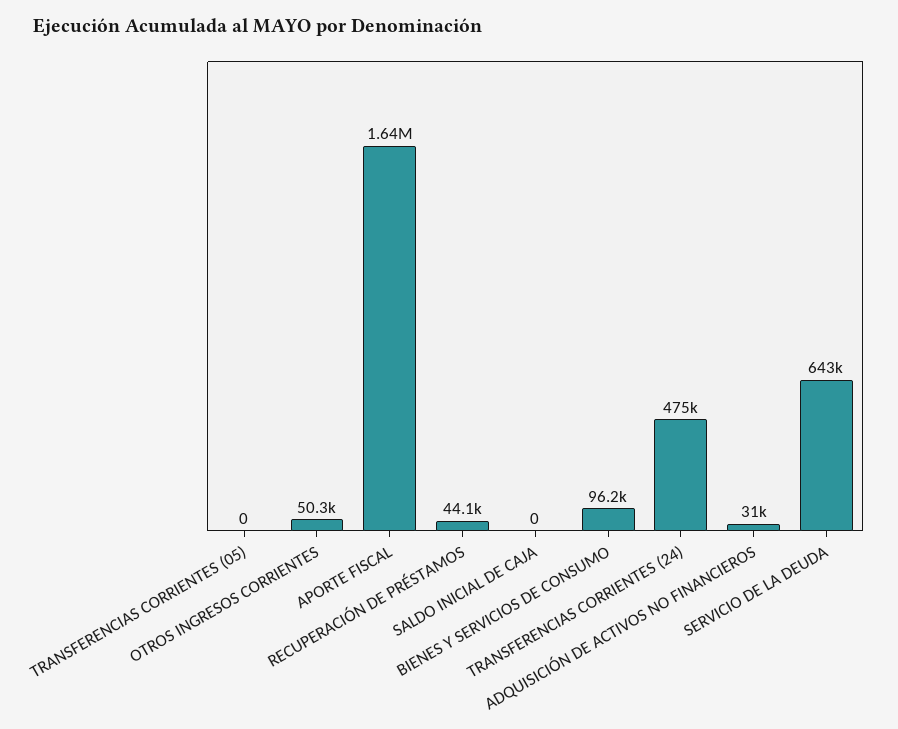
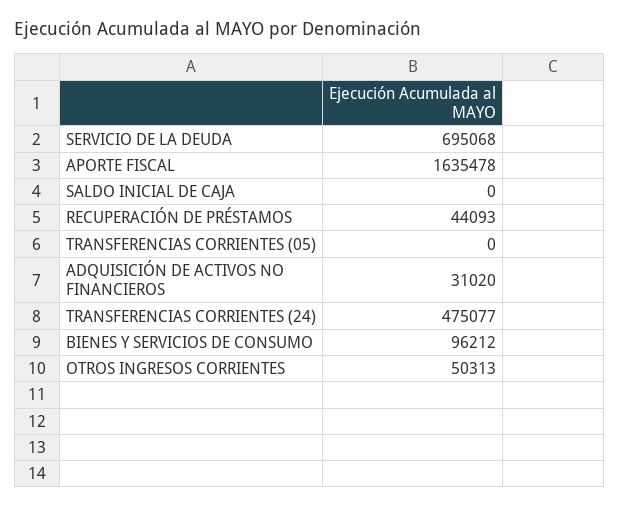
SERVICIO DE LA DEUDA: 643000 -> 695068

